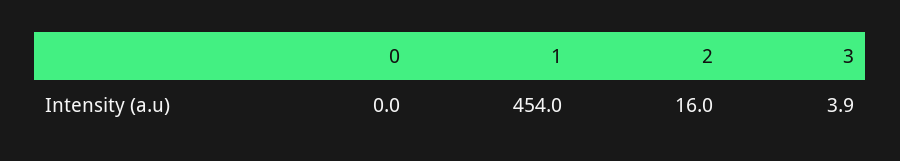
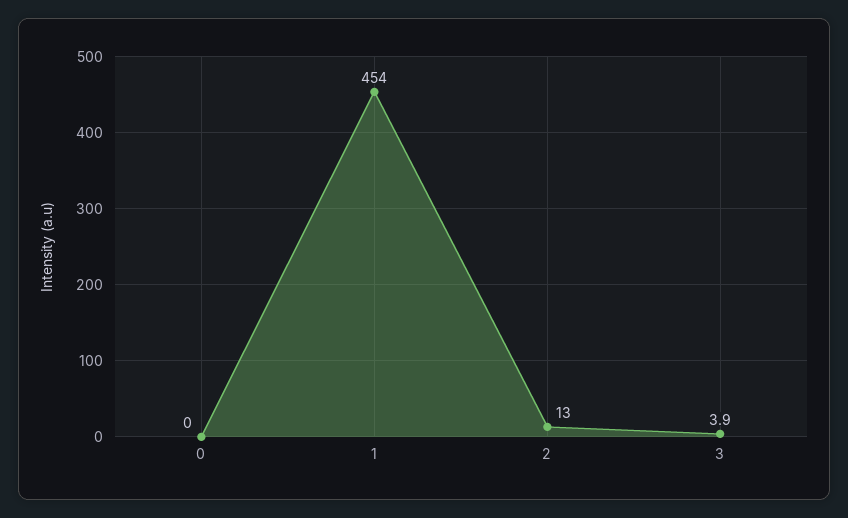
2: 16 -> 13

